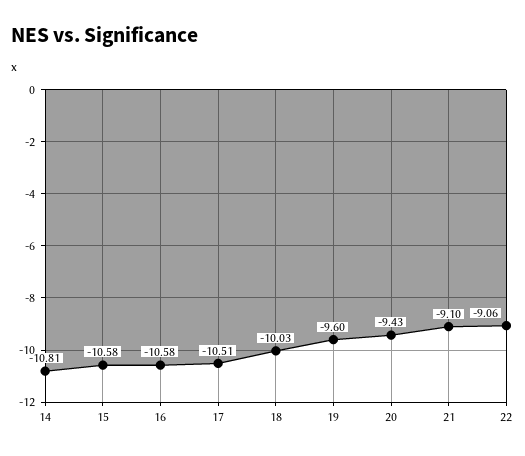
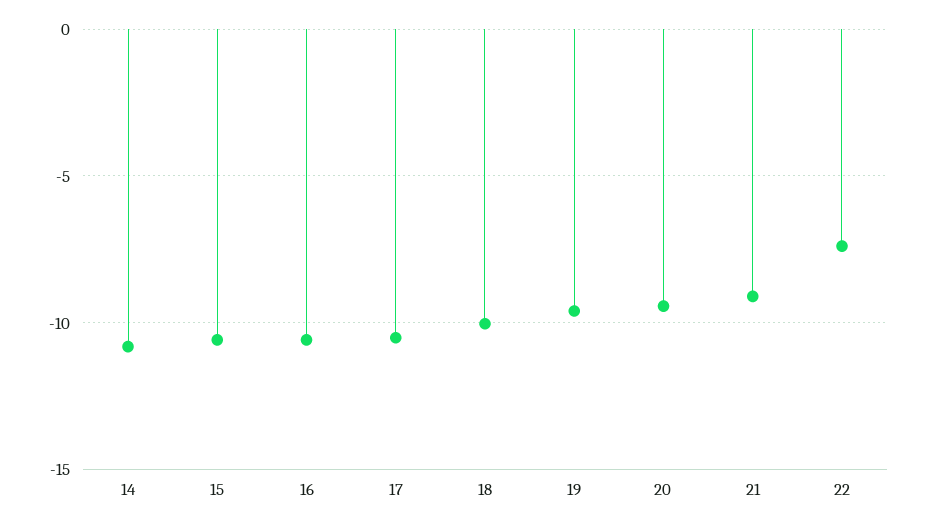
22: -9.06 -> -7.5

